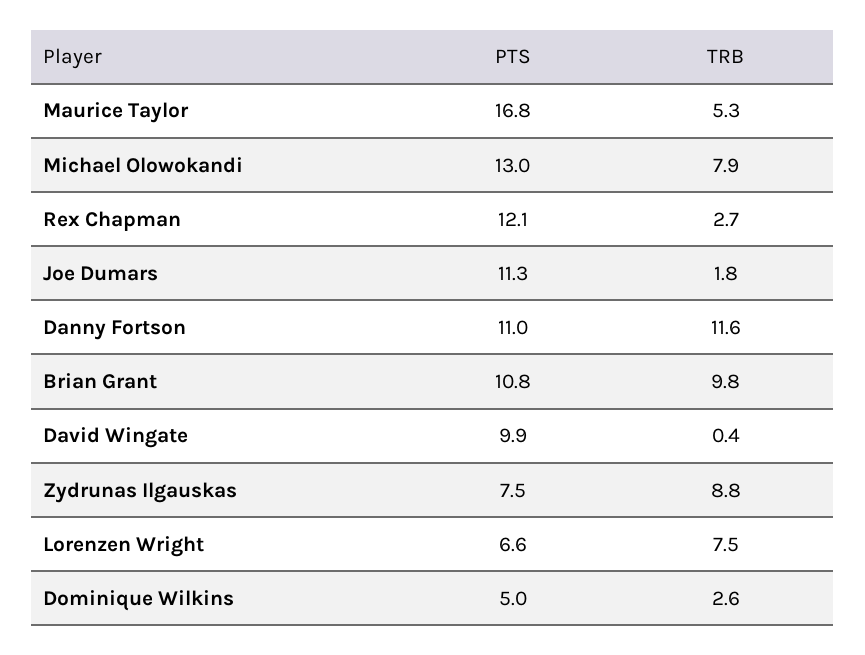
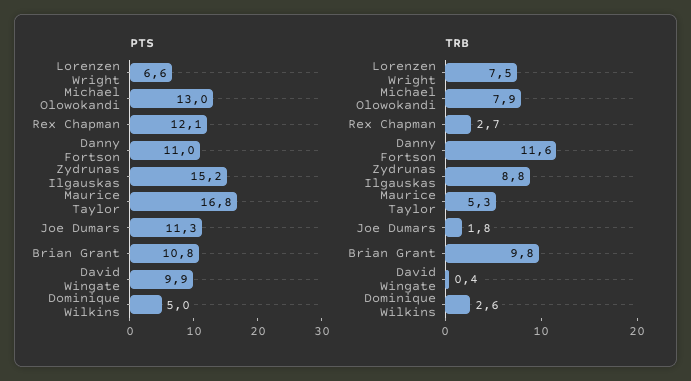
PTS, Zydrunas Ilgauskas: 7.5 -> 15.2

